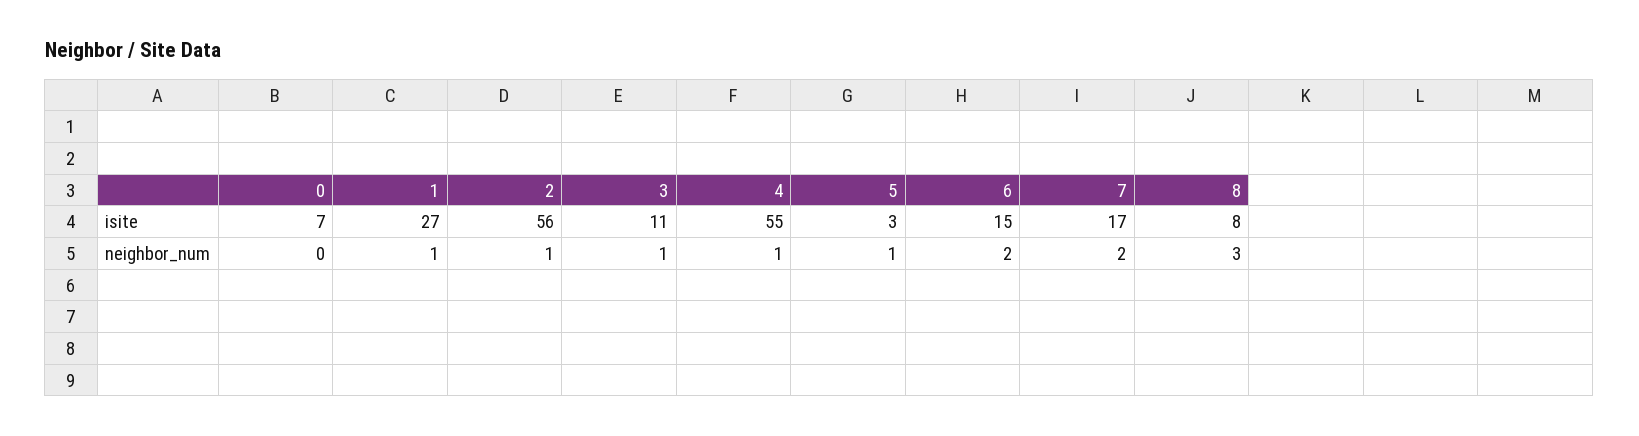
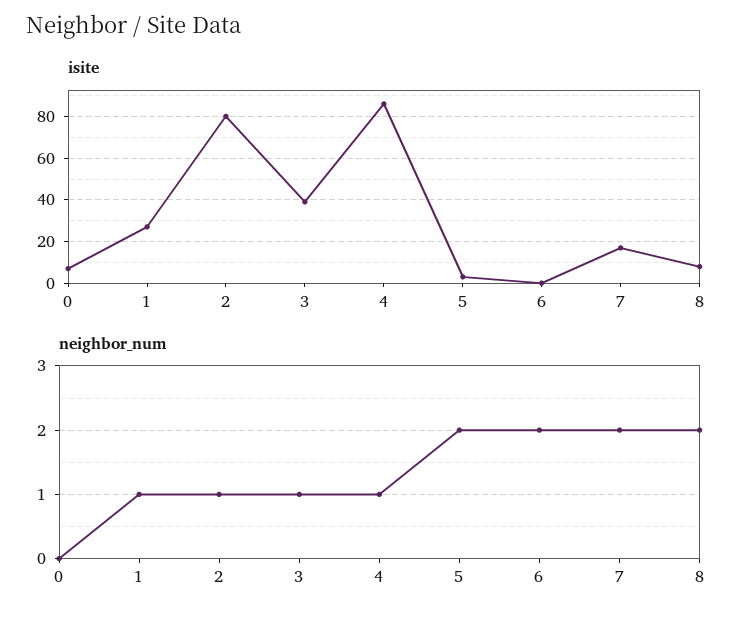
isite, 2: 56 -> 80
isite, 3: 11 -> 40
isite, 4: 55 -> 85
isite, 6: 15 -> 0
neighbor_num, 5: 1 -> 2
neighbor_num, 8: 3 -> 2

